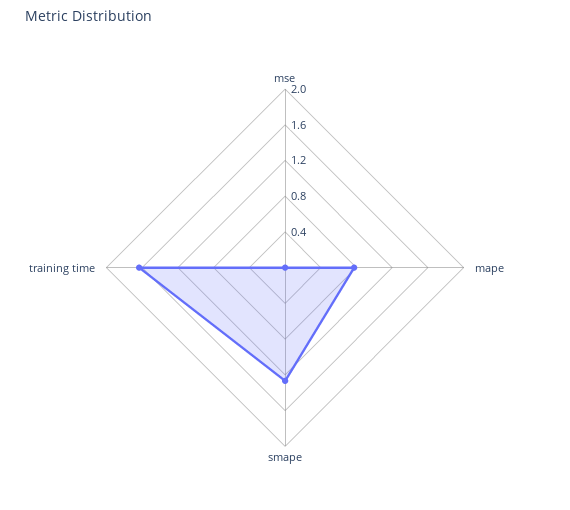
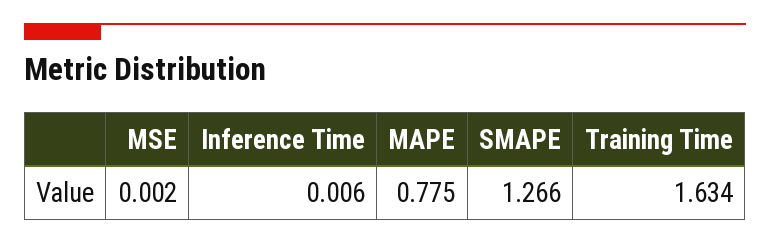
Inference Time: none -> 0.006

